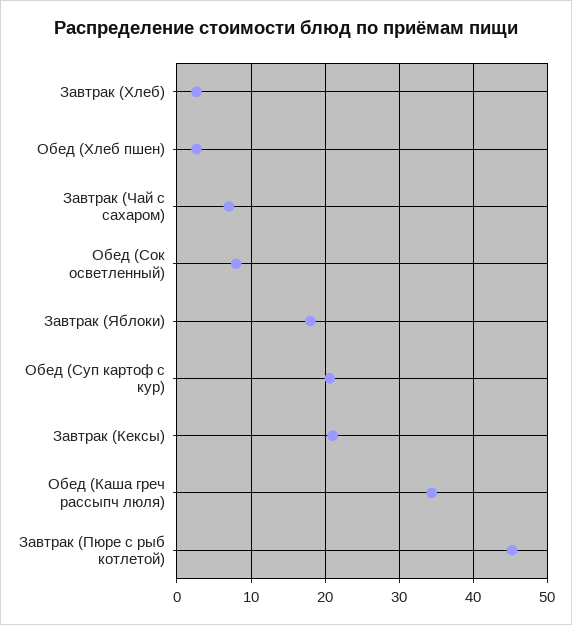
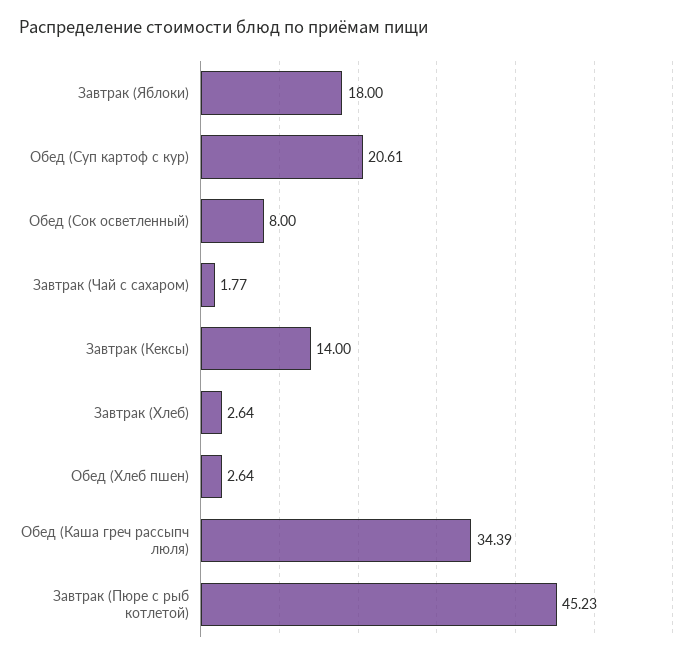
Завтрак (Чай с сахаром): 7 -> 1.77
Завтрак (Кексы): 21 -> 14

